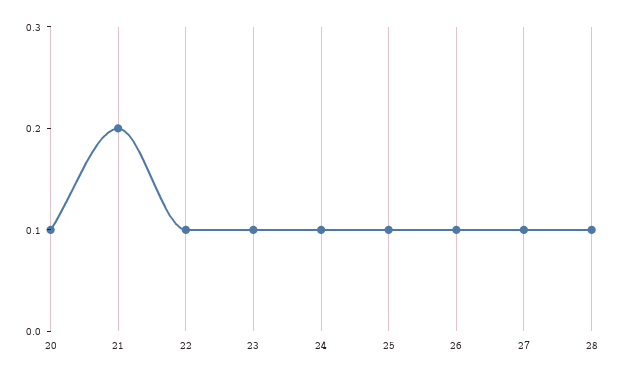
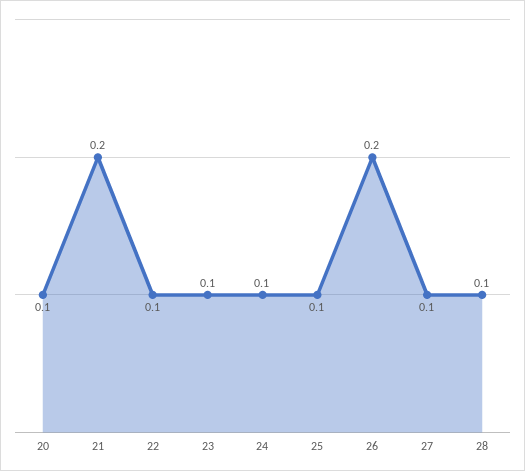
26: 0.1 -> 0.2

